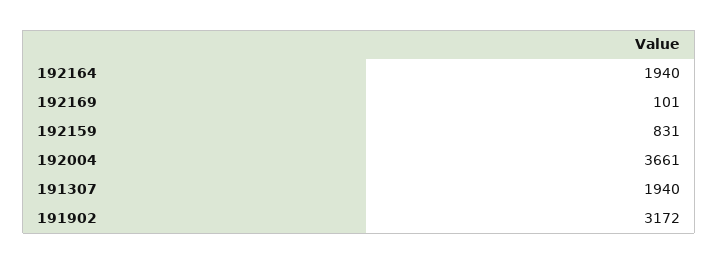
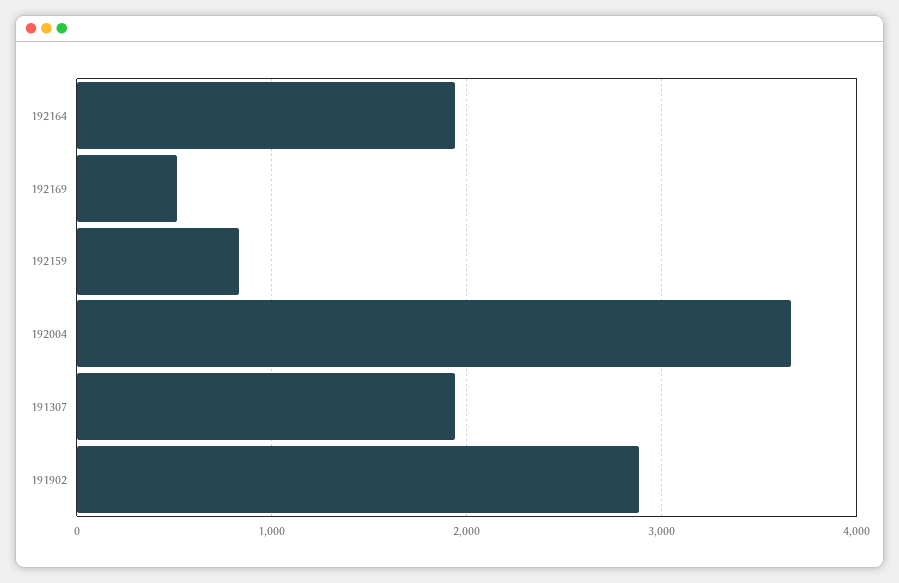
192169: 101 -> 500
191902: 3172 -> 2900

